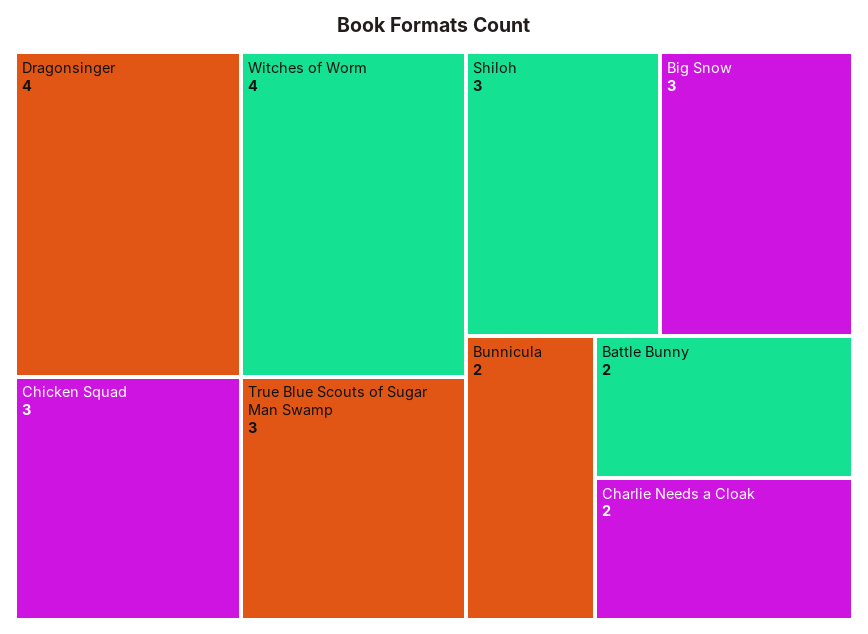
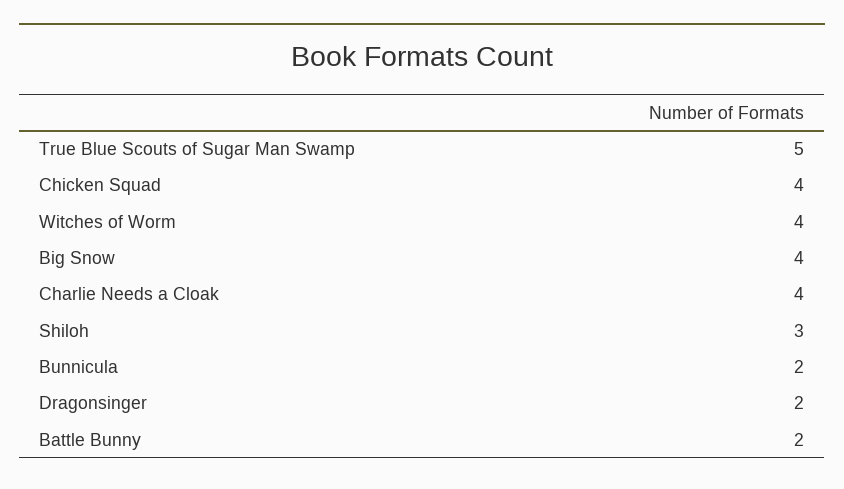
Dragonsinger: 4 -> 2
Chicken Squad: 3 -> 4
True Blue Scouts of Sugar Man Swamp: 3 -> 5
Big Snow: 3 -> 4
Charlie Needs a Cloak: 2 -> 4

